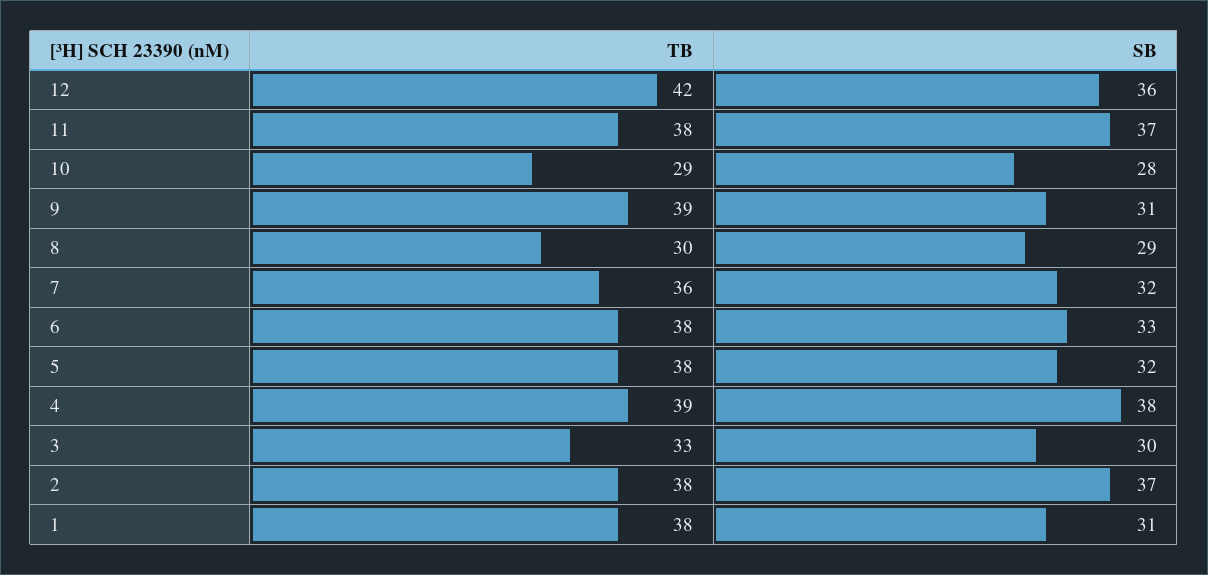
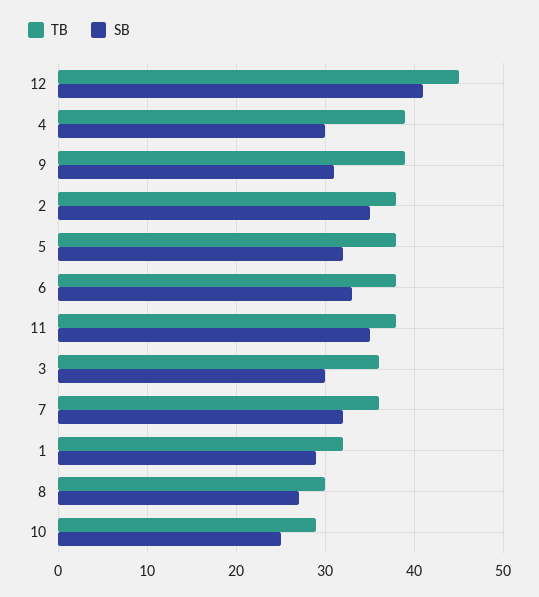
TB, 12: 42 -> 45
SB, 12: 36 -> 41
SB, 11: 37 -> 35
SB, 10: 28 -> 25
SB, 8: 29 -> 27
SB, 4: 38 -> 30
TB, 3: 33 -> 36
SB, 2: 37 -> 35
TB, 1: 38 -> 32
SB, 1: 31 -> 29

